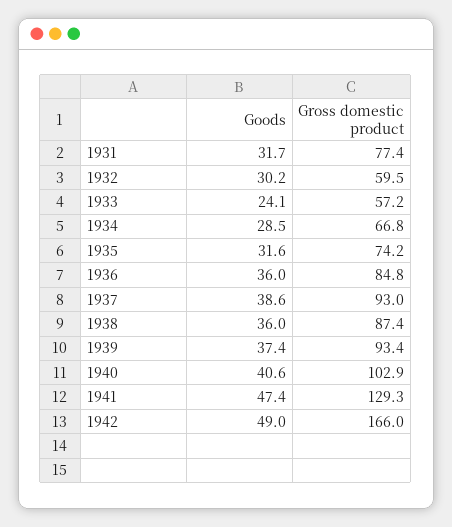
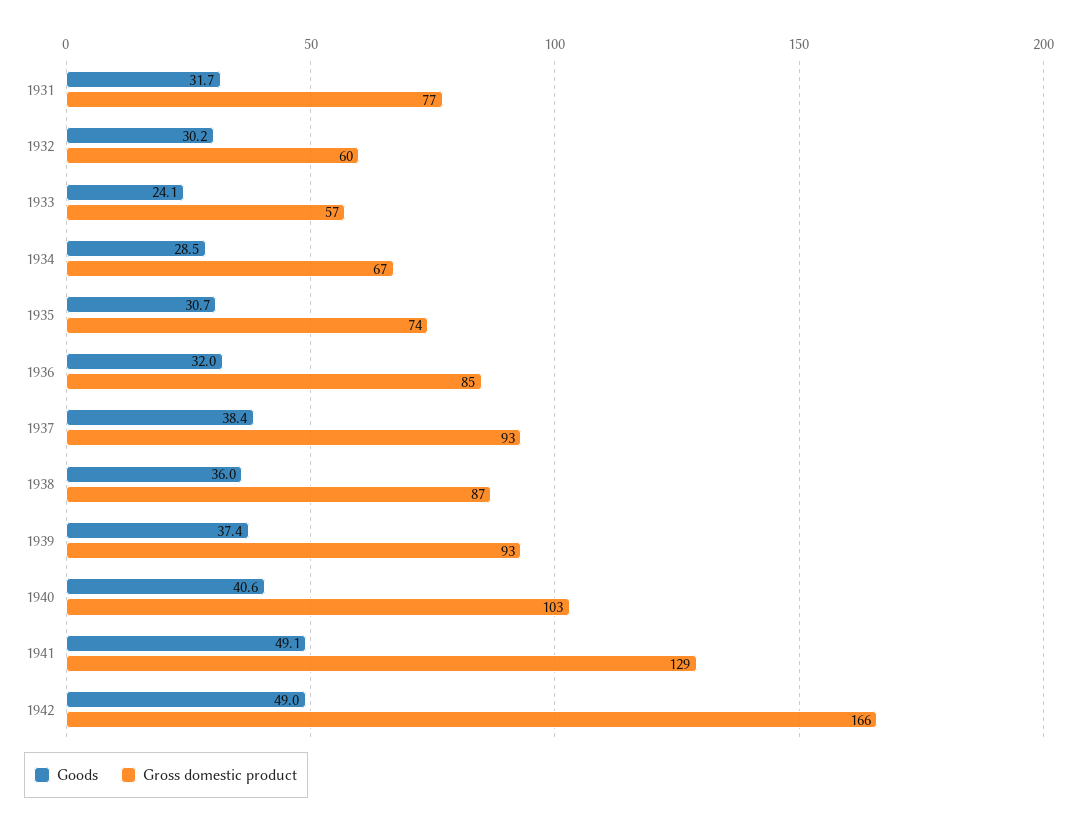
Goods, 1935: 31.6 -> 30.7
Goods, 1936: 36 -> 32
Goods, 1937: 38.6 -> 38.4
Goods, 1941: 47.4 -> 49.1

